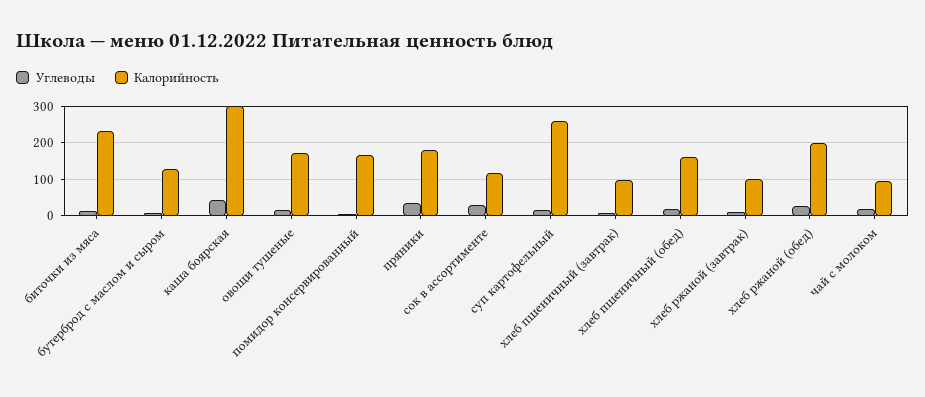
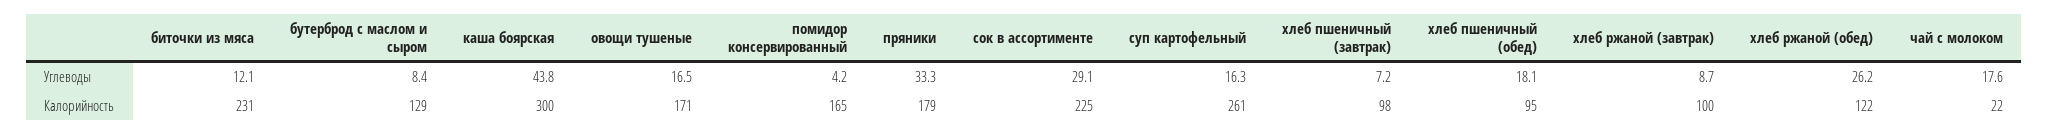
Калорийность, сок в ассортименте: 120 -> 225
Калорийность, хлеб пшеничный (обед): 160 -> 95
Калорийность, хлеб ржаной (обед): 200 -> 122
Калорийность, чай с молоком: 100 -> 22

